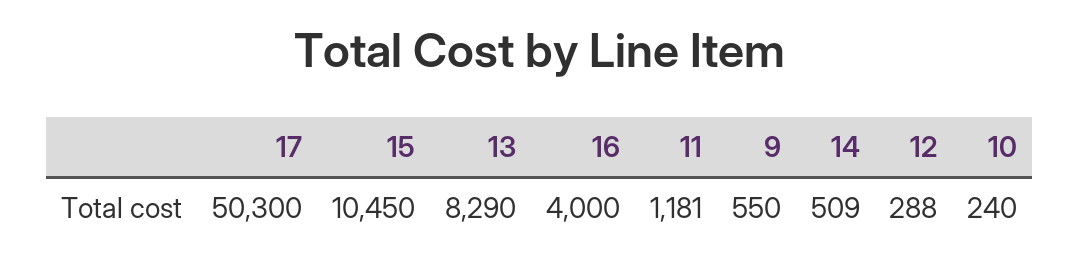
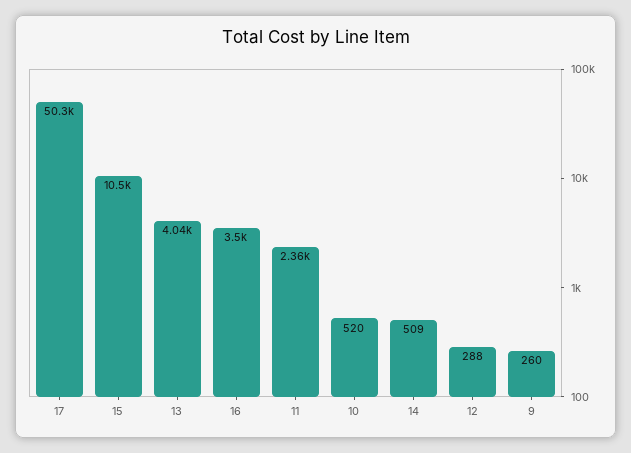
13: 8290 -> 4040
16: 4000 -> 3500
11: 1181 -> 2360
9: 550 -> 260
10: 240 -> 520

